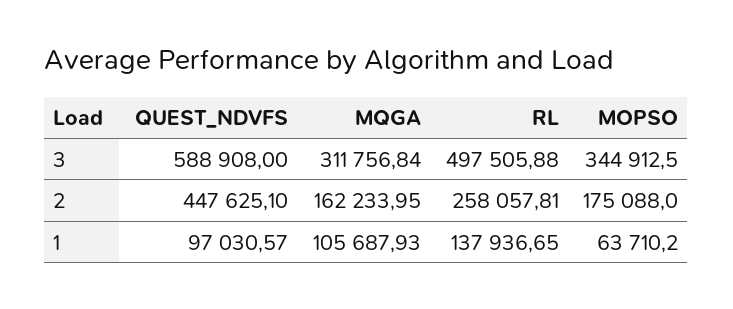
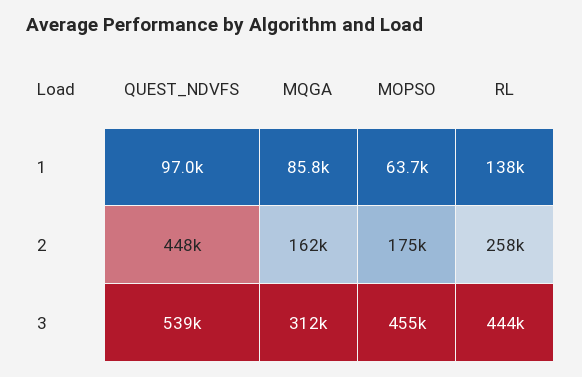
QUEST_NDVFS, 3: 588908 -> 539000
RL, 3: 497505.88 -> 444000
MOPSO, 3: 344912.5 -> 455000
MQGA, 1: 105687.93 -> 85800

